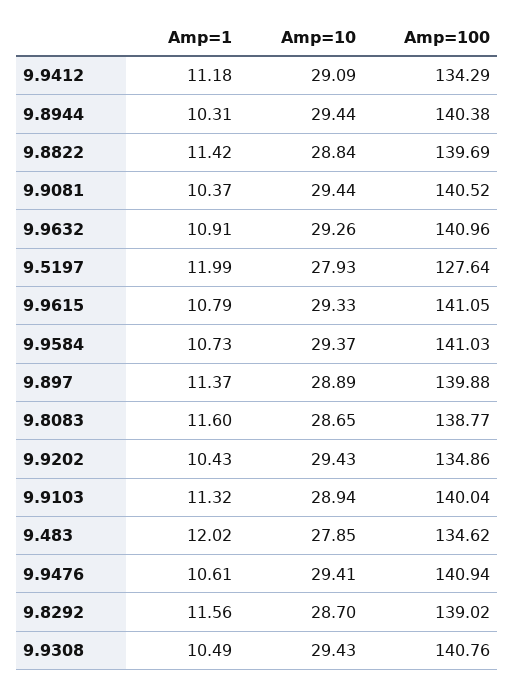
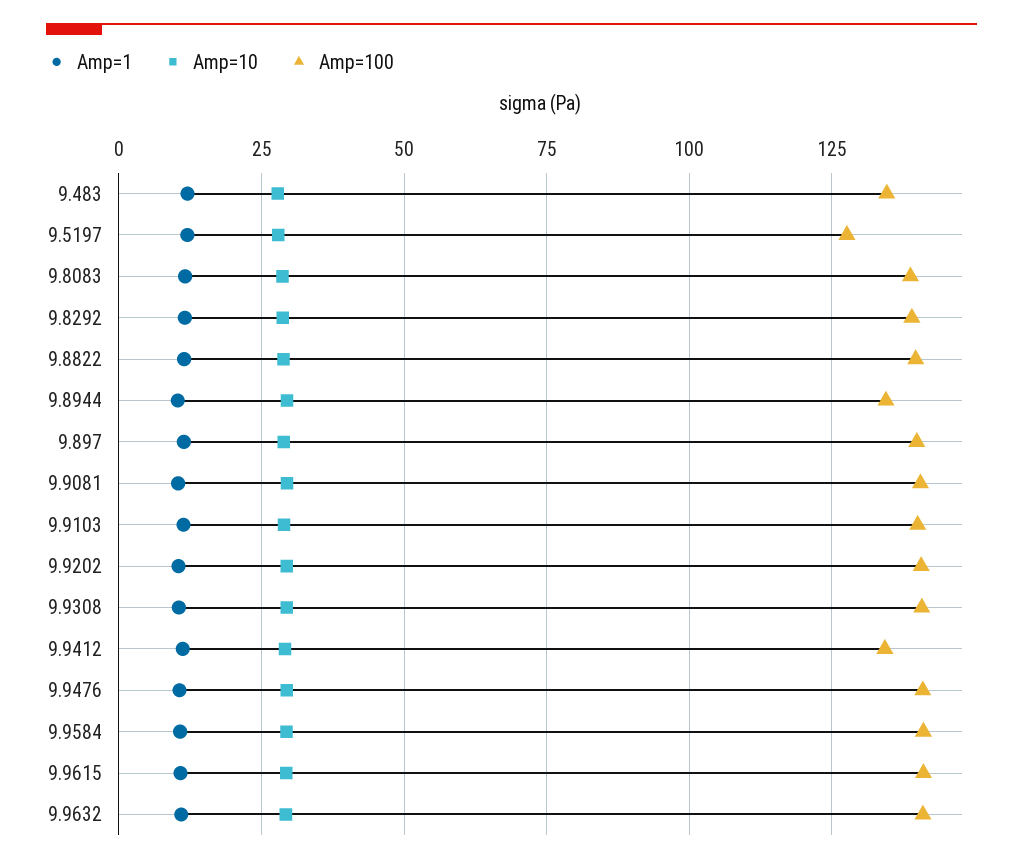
Amp=100, 9.8944: 140.38 -> 135
Amp=100, 9.9202: 134.86 -> 140

